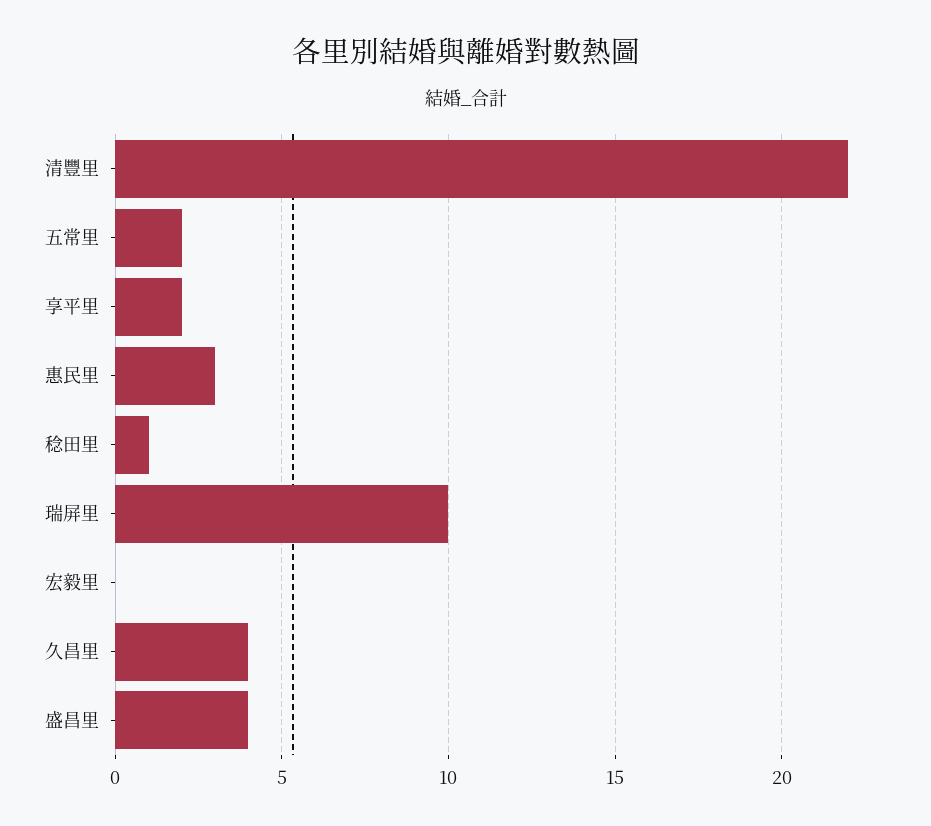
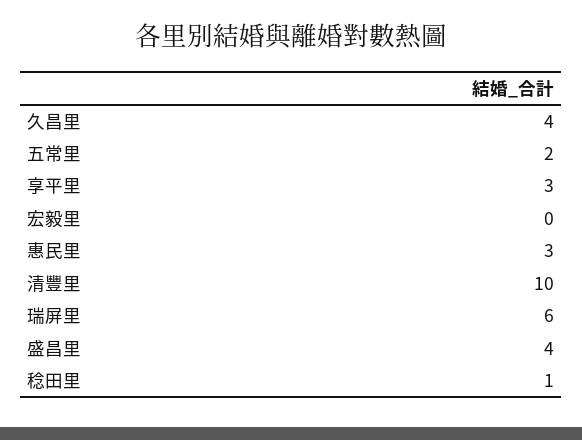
清豐里: 22 -> 10
享平里: 2 -> 3
瑞屏里: 10 -> 6

